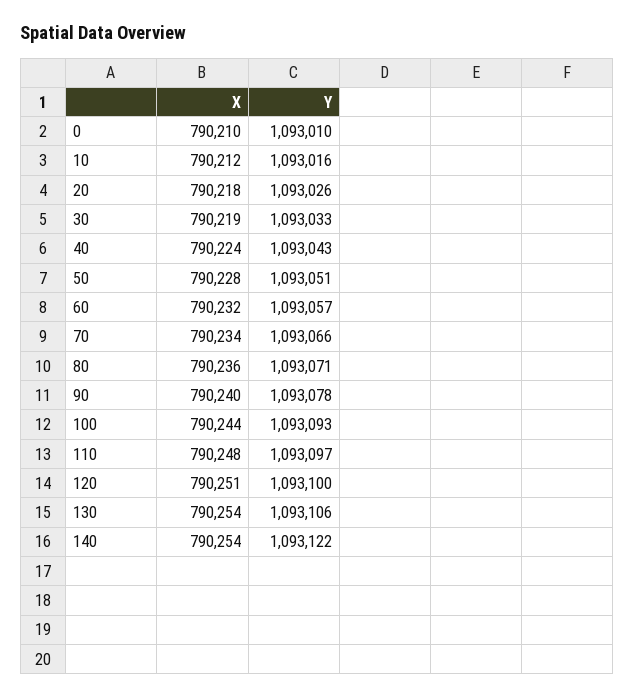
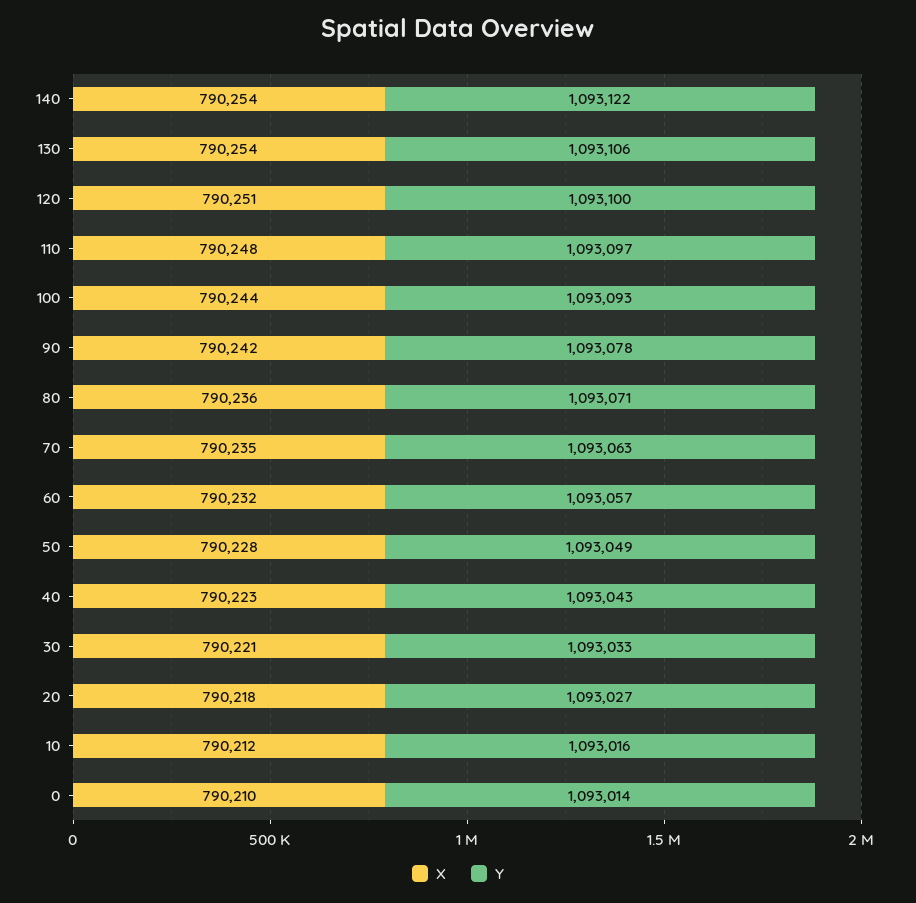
Y, 0: 1093010 -> 1093014
Y, 20: 1093026 -> 1093027
X, 30: 790219 -> 790221
X, 40: 790224 -> 790223
Y, 50: 1093051 -> 1093049
X, 70: 790234 -> 790235
Y, 70: 1093066 -> 1093063
X, 90: 790240 -> 790242

